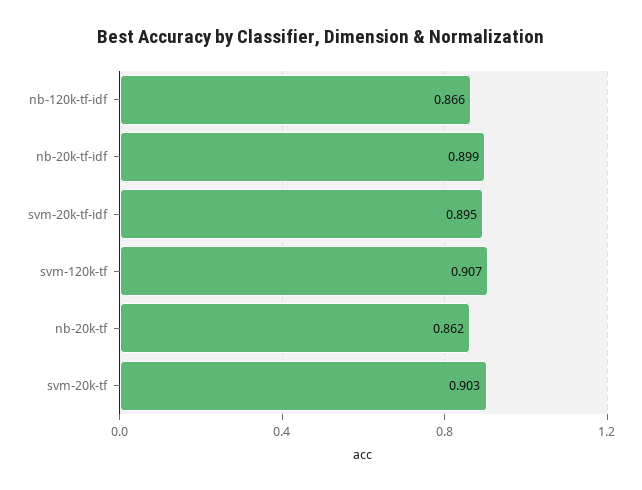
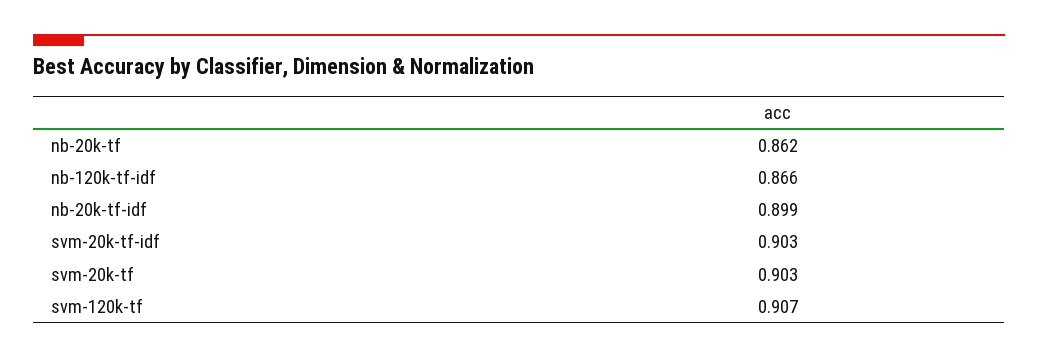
svm-20k-tf-idf: 0.895 -> 0.903

